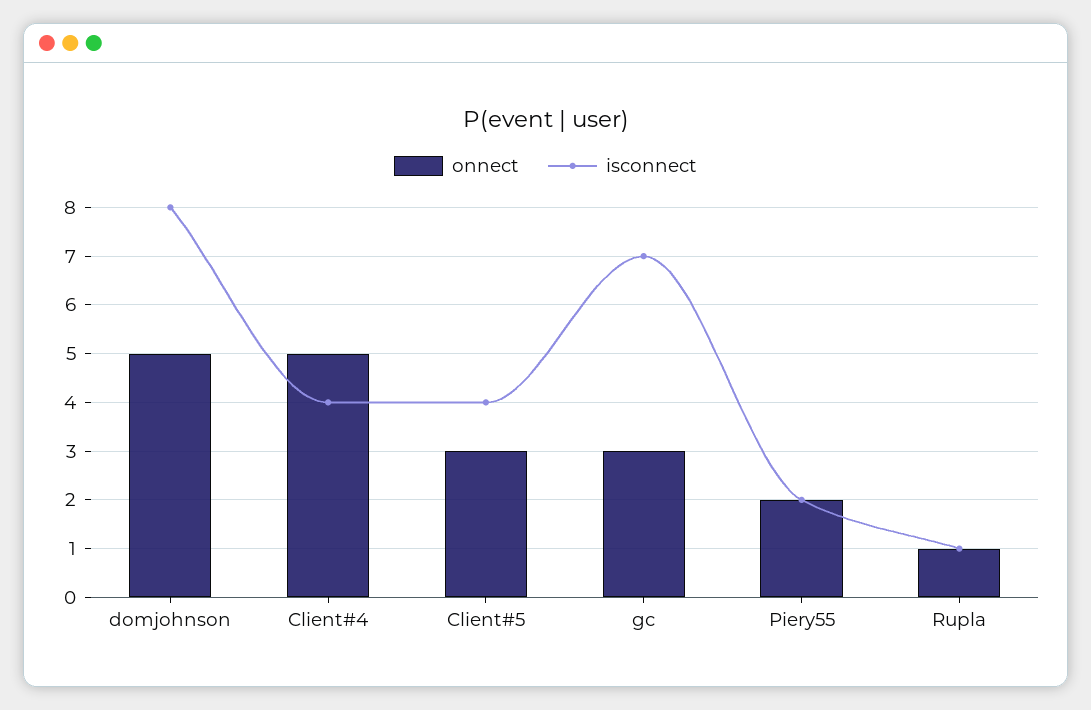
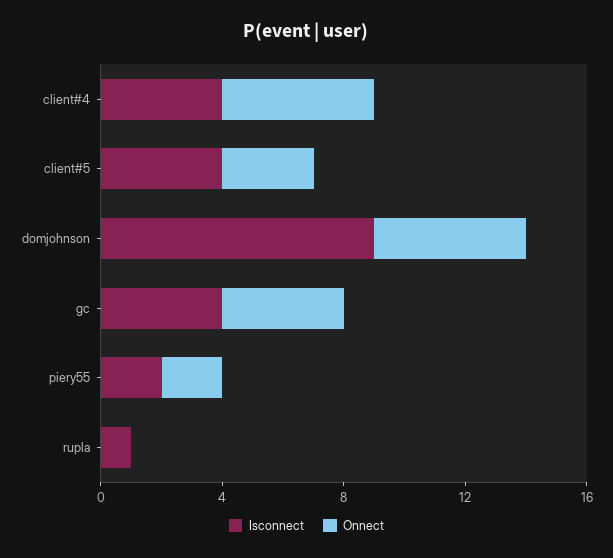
isconnect, domjohnson: 8 -> 9
onnect, gc: 3 -> 4
isconnect, gc: 7 -> 4
onnect, Rupla: 1 -> 0

